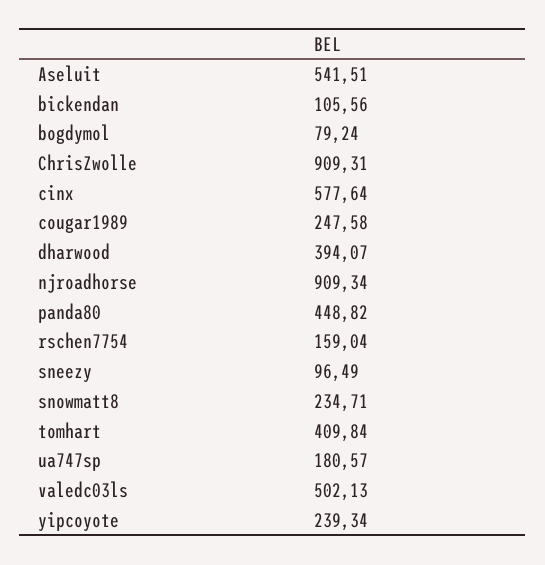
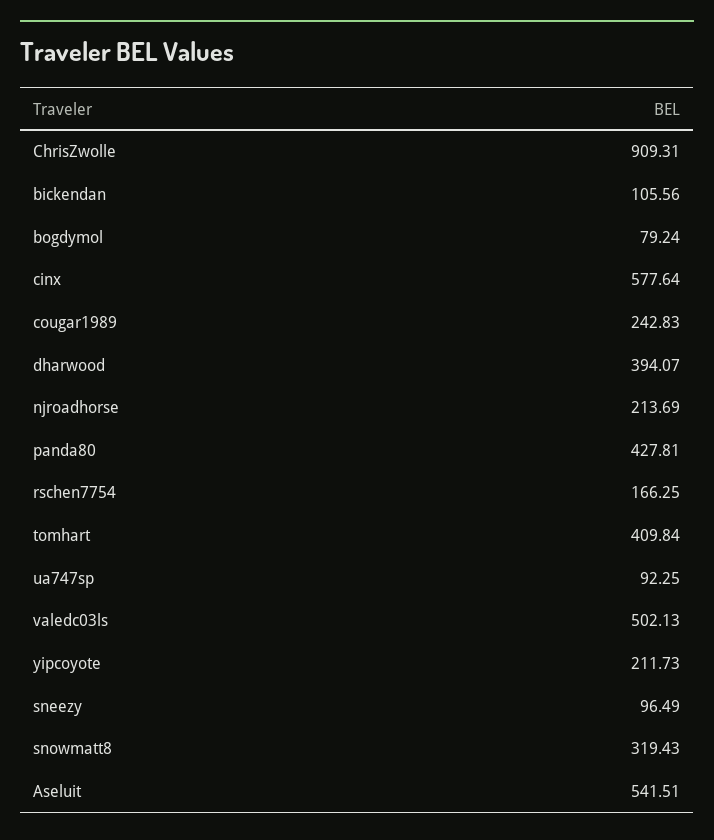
cougar1989: 247.58 -> 242.83
njroadhorse: 909.34 -> 213.69
panda80: 448.82 -> 427.81
rschen7754: 159.04 -> 166.25
snowmatt8: 234.71 -> 319.43
ua747sp: 180.57 -> 92.25
yipcoyote: 239.34 -> 211.73

